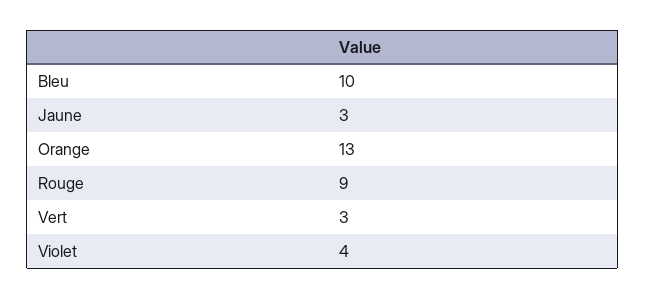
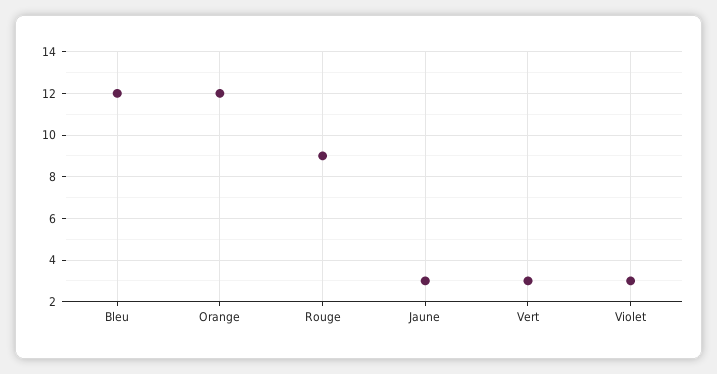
Bleu: 10 -> 12
Orange: 13 -> 12
Violet: 4 -> 3

